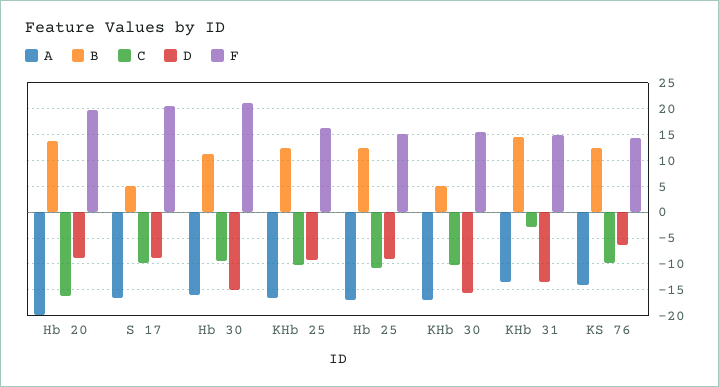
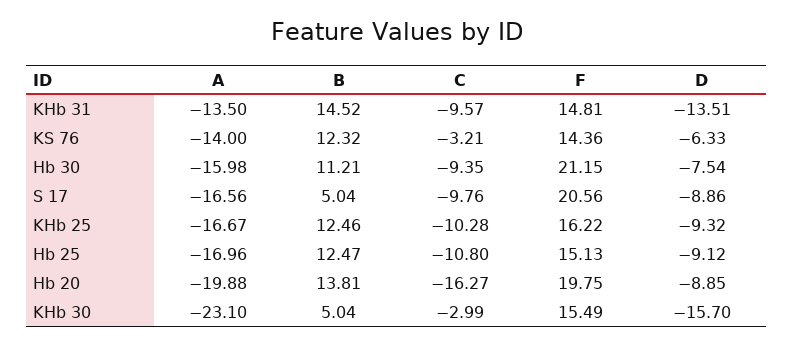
D, Hb 30: -15 -> -7.54
A, KHb 30: -17.5 -> -23.1
C, KHb 30: -10 -> -2.99
C, KHb 31: -2.5 -> -9.57
C, KS 76: -10 -> -3.21

